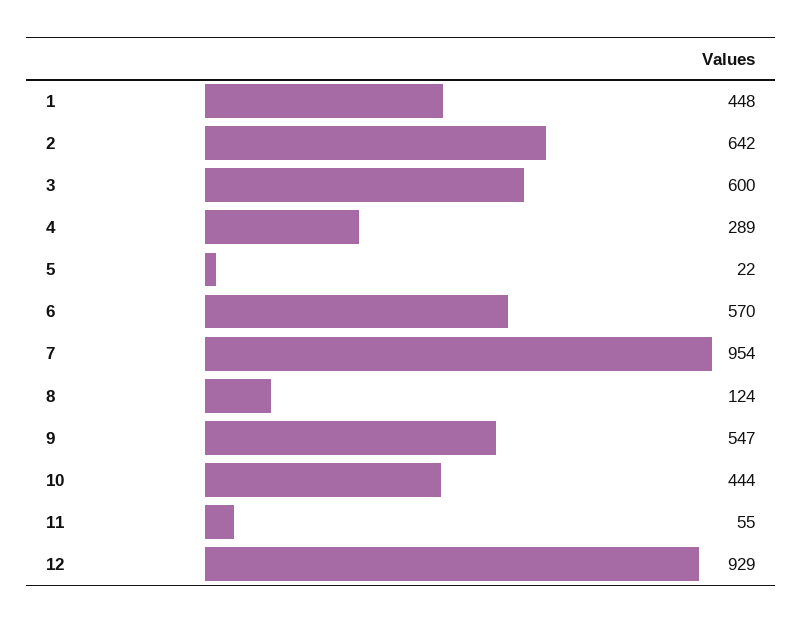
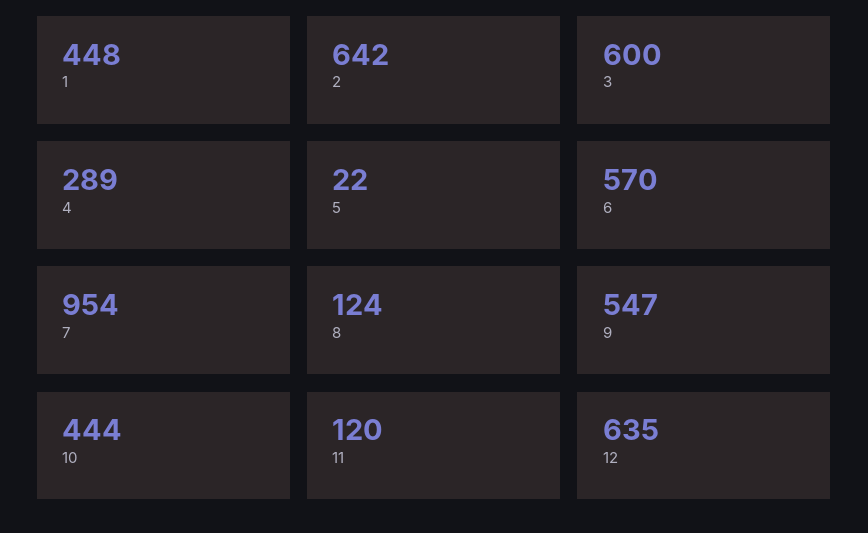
11: 55 -> 120
12: 929 -> 635

